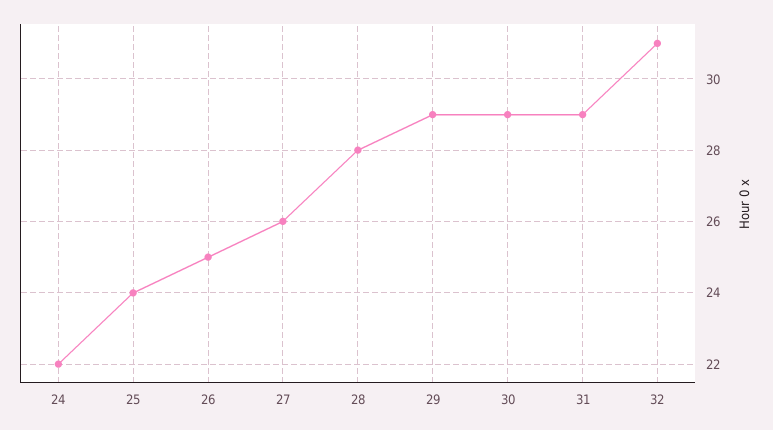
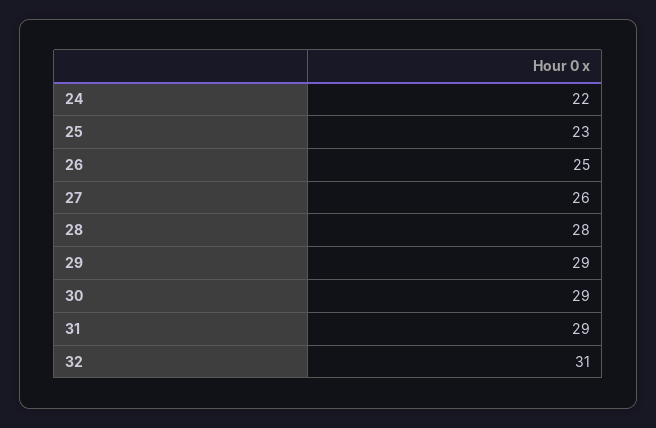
25: 24 -> 23

